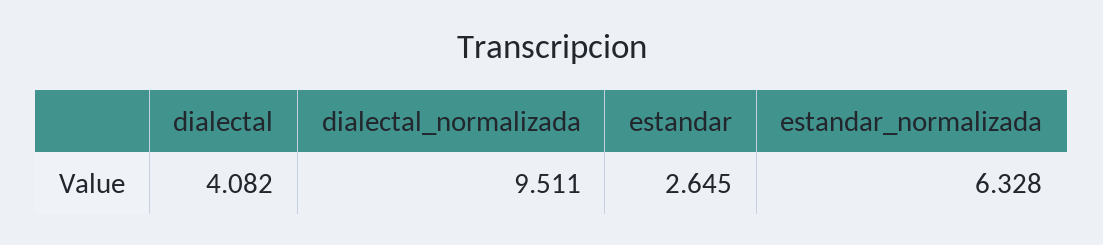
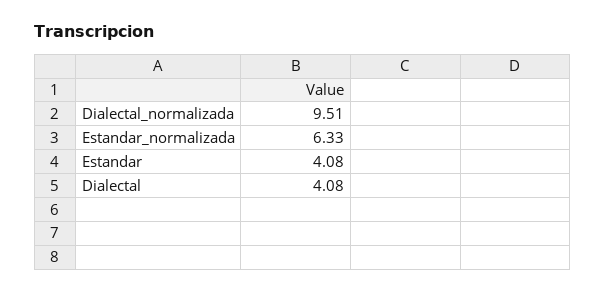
estandar: 2.645 -> 4.08

